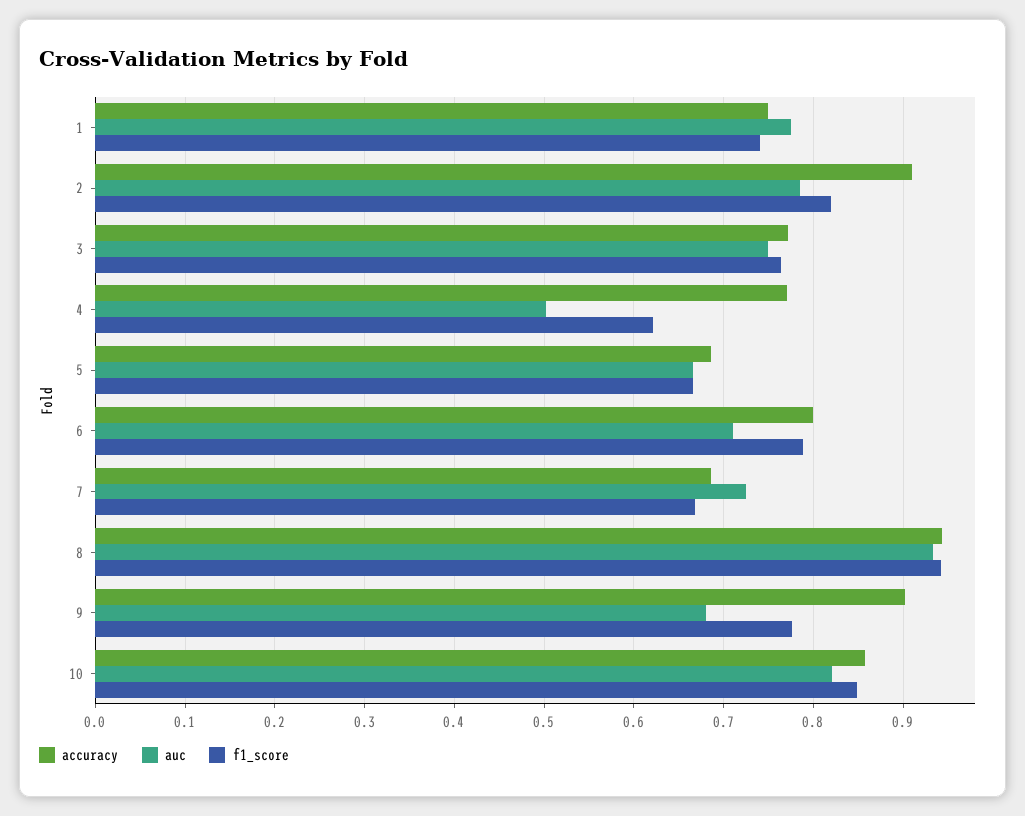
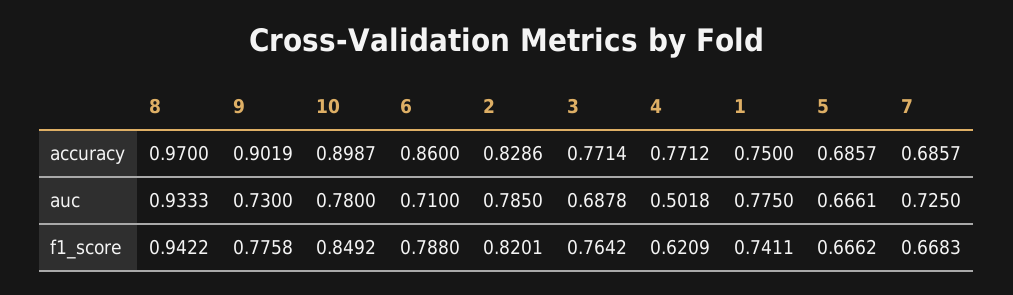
accuracy, 2: 0.91 -> 0.8286
auc, 3: 0.75 -> 0.6878
accuracy, 6: 0.8 -> 0.86
accuracy, 8: 0.94 -> 0.97
auc, 9: 0.68 -> 0.73
accuracy, 10: 0.86 -> 0.8987
auc, 10: 0.82 -> 0.78

